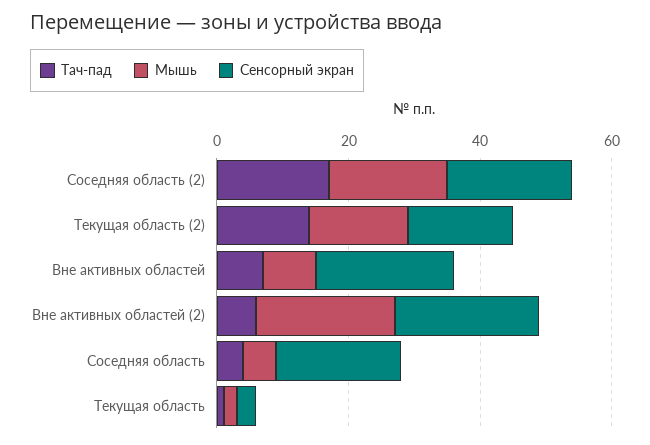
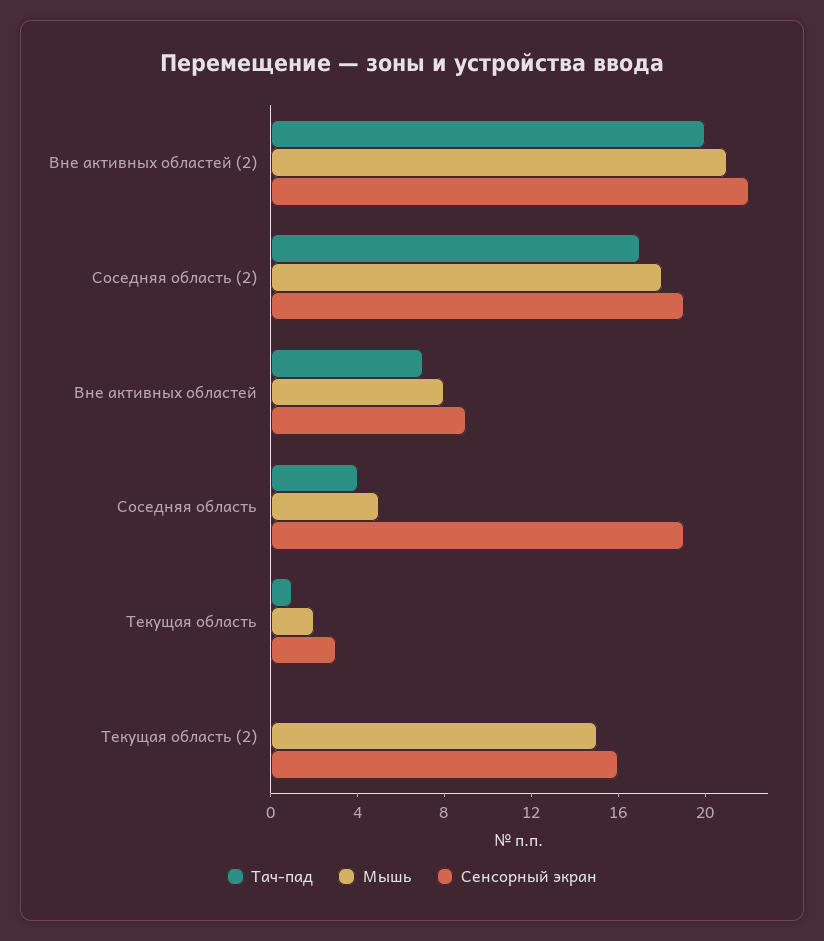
Тач-пад, Текущая область (2): 15 -> 0
Сенсорный экран, Вне активных областей: 20 -> 9
Тач-пад, Вне активных областей (2): 5 -> 20

